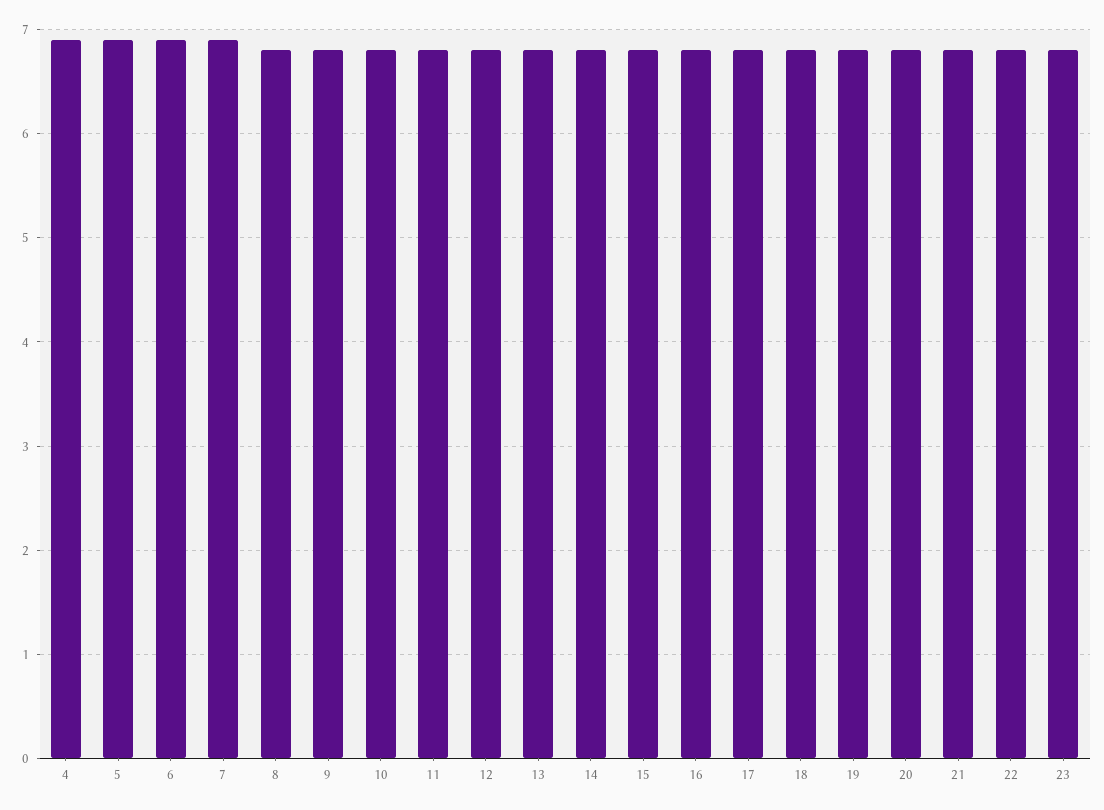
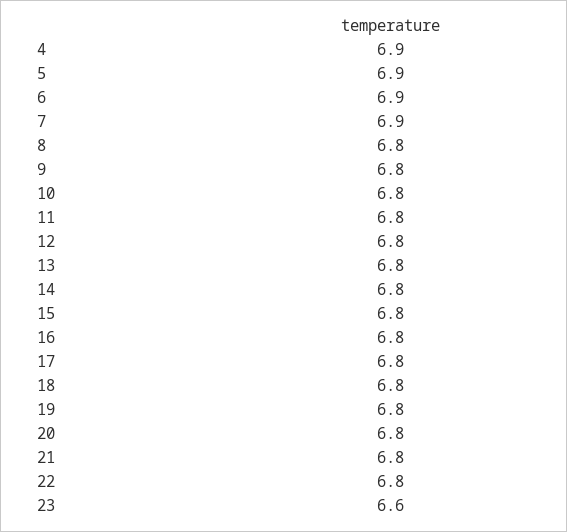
23: 6.8 -> 6.6

